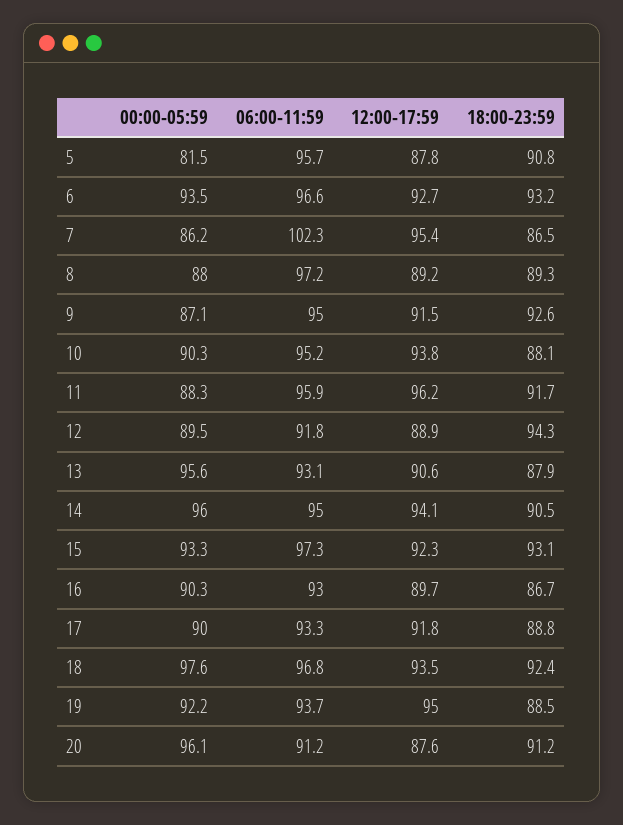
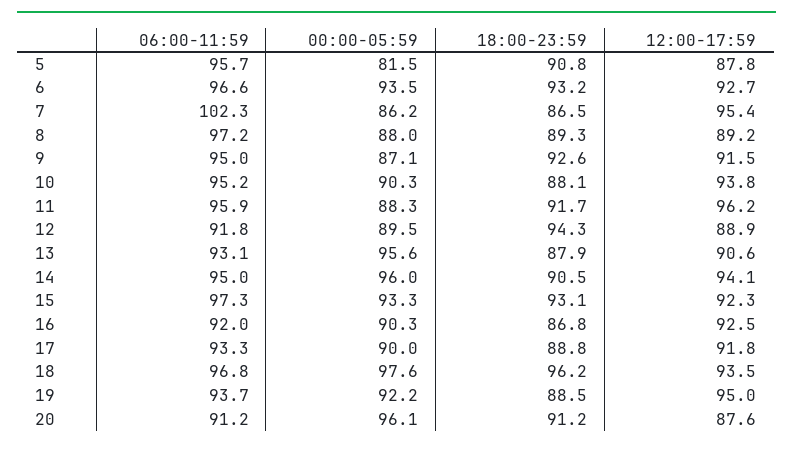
06:00-11:59, 16: 93 -> 92
12:00-17:59, 16: 89.7 -> 92.5
18:00-23:59, 16: 86.7 -> 86.8
18:00-23:59, 18: 92.4 -> 96.2

